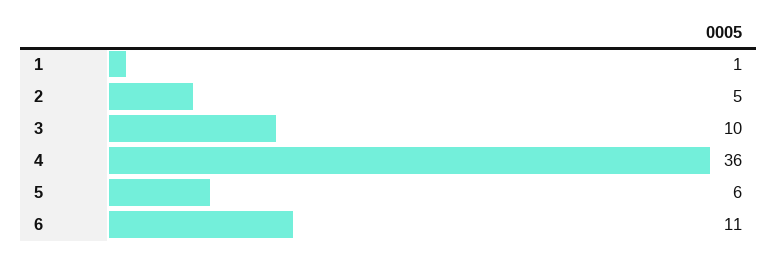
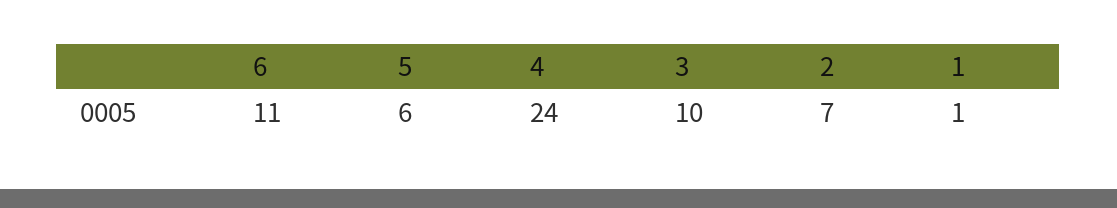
2: 5 -> 7
4: 36 -> 24

